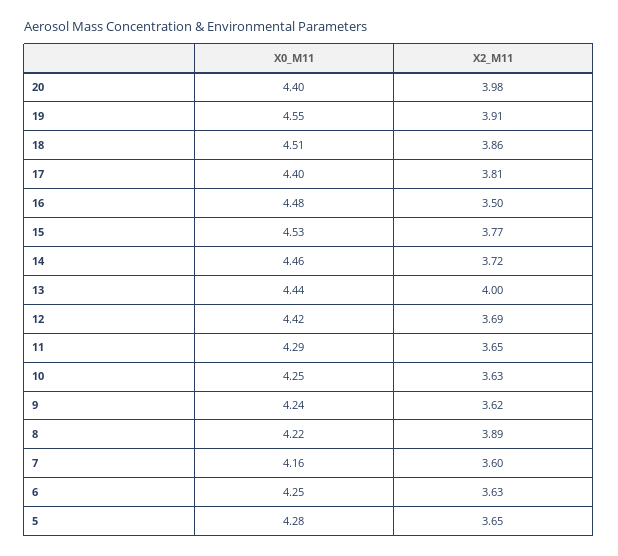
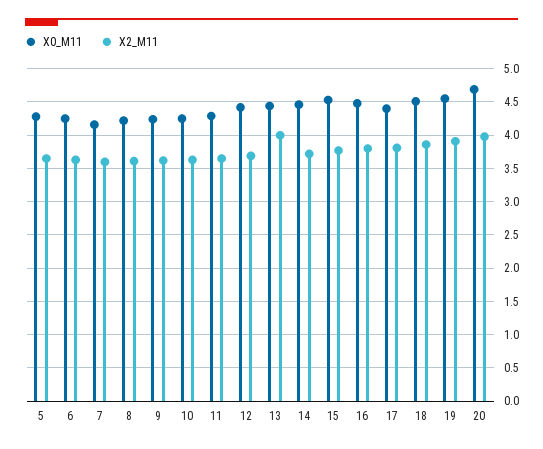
X0_M11, 20: 4.4 -> 4.7
X2_M11, 16: 3.5 -> 3.8
X2_M11, 8: 3.89 -> 3.6

